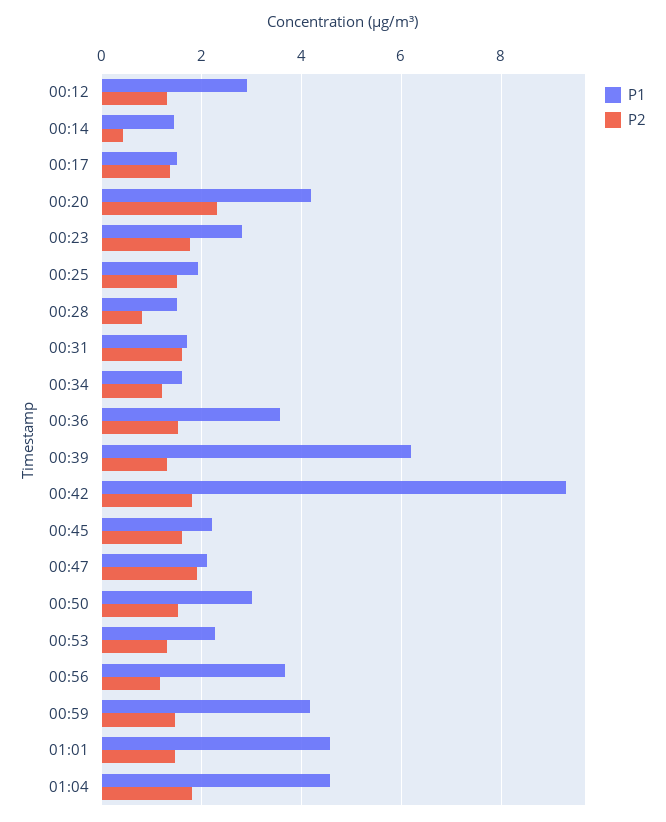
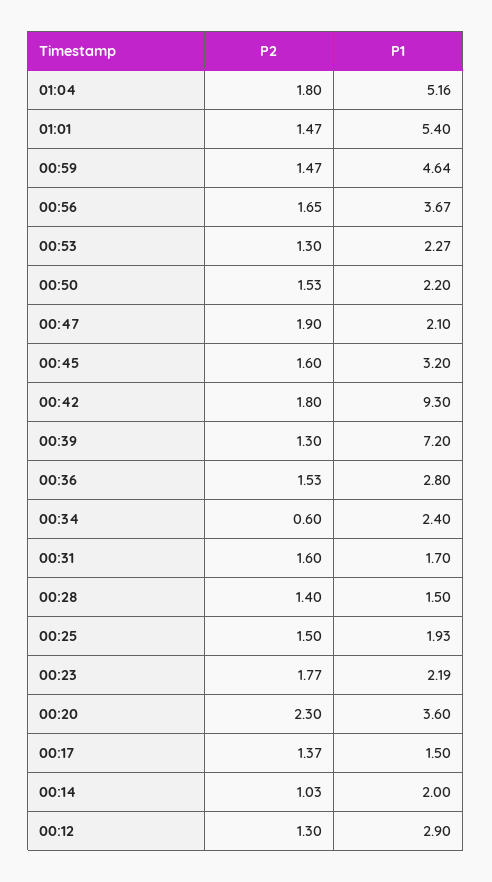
P1, 00:14: 1.4 -> 2
P2, 00:14: 0.4 -> 1.03
P1, 00:20: 4.2 -> 3.6
P1, 00:23: 2.8 -> 2.19
P2, 00:28: 0.8 -> 1.4
P1, 00:34: 1.6 -> 2.4
P2, 00:34: 1.2 -> 0.6
P1, 00:36: 3.6 -> 2.8
P1, 00:39: 6.2 -> 7.2
P1, 00:45: 2.2 -> 3.2
P1, 00:50: 3 -> 2.2
P2, 00:56: 1.2 -> 1.65
P1, 00:59: 4.2 -> 4.64
P1, 01:01: 4.6 -> 5.4
P1, 01:04: 4.6 -> 5.16

